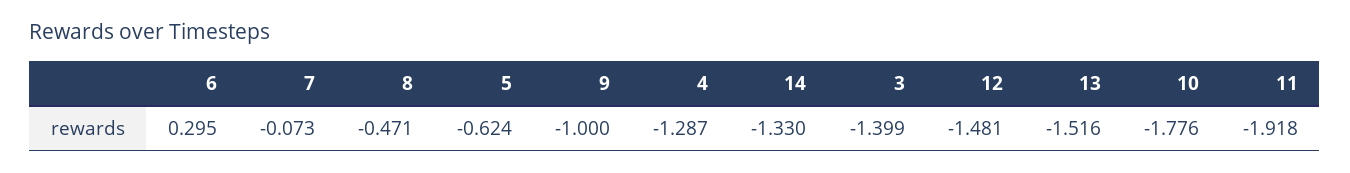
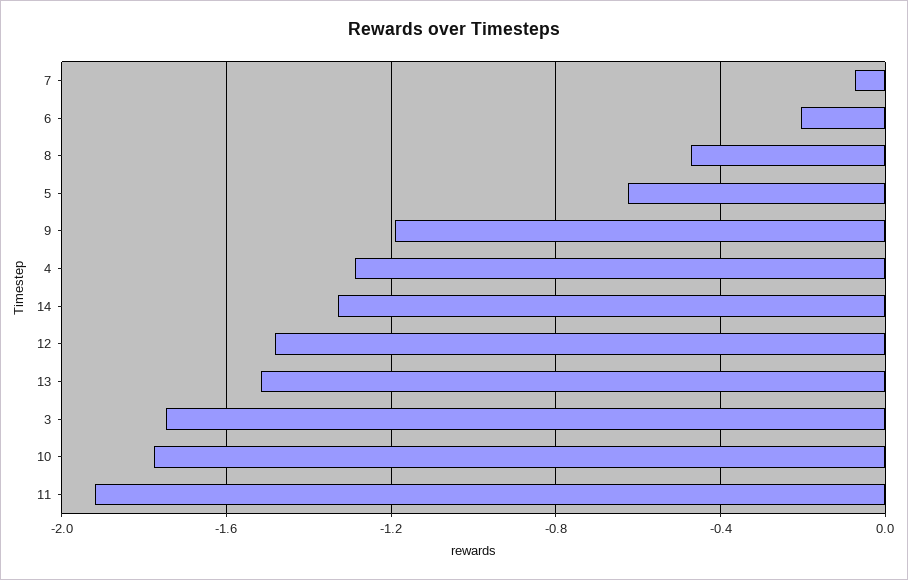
6: 0.295 -> -0.2
9: -1 -> -1.2
3: -1.399 -> -1.75

